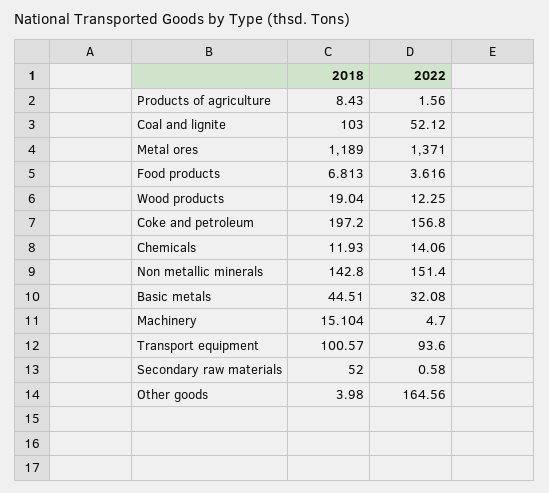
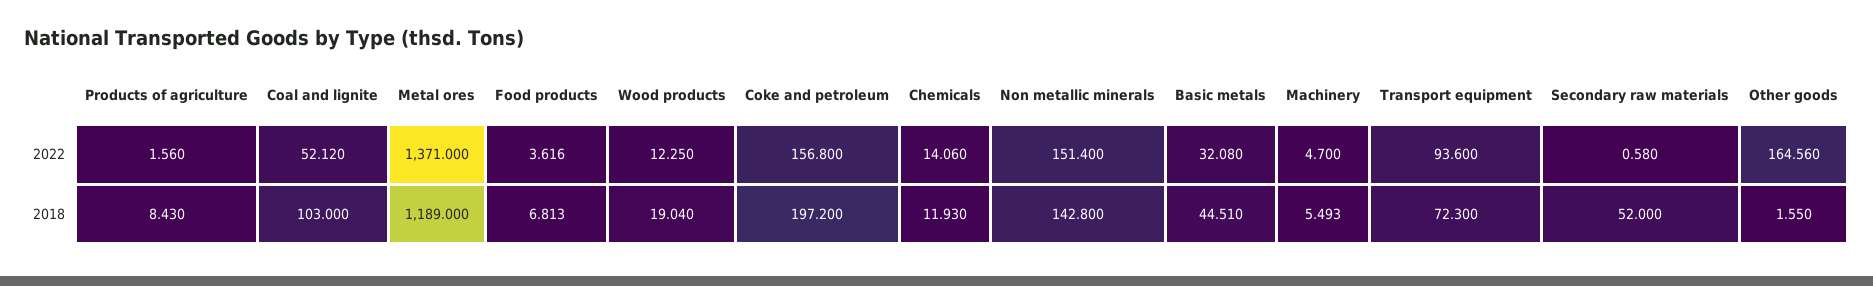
2018, Machinery: 15.104 -> 5.493
2018, Transport equipment: 100.57 -> 72.3
2018, Other goods: 3.98 -> 1.55

